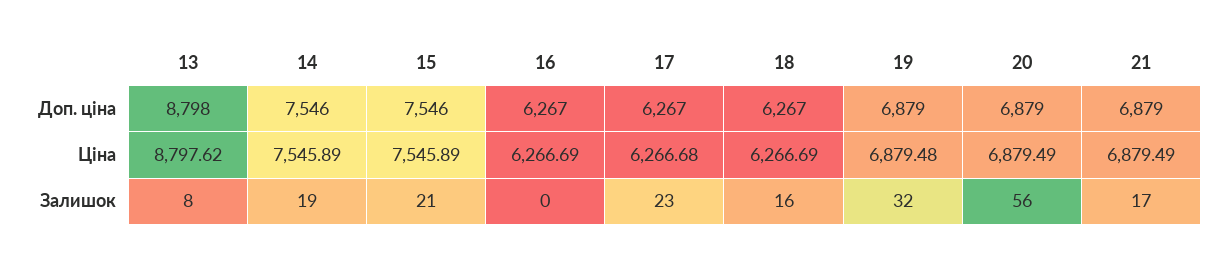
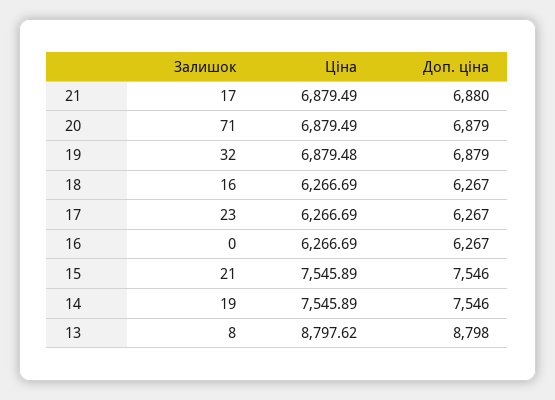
21, Доп. ціна: 6879 -> 6880
17, Ціна: 6266.68 -> 6266.69
20, Залишок: 56 -> 71

